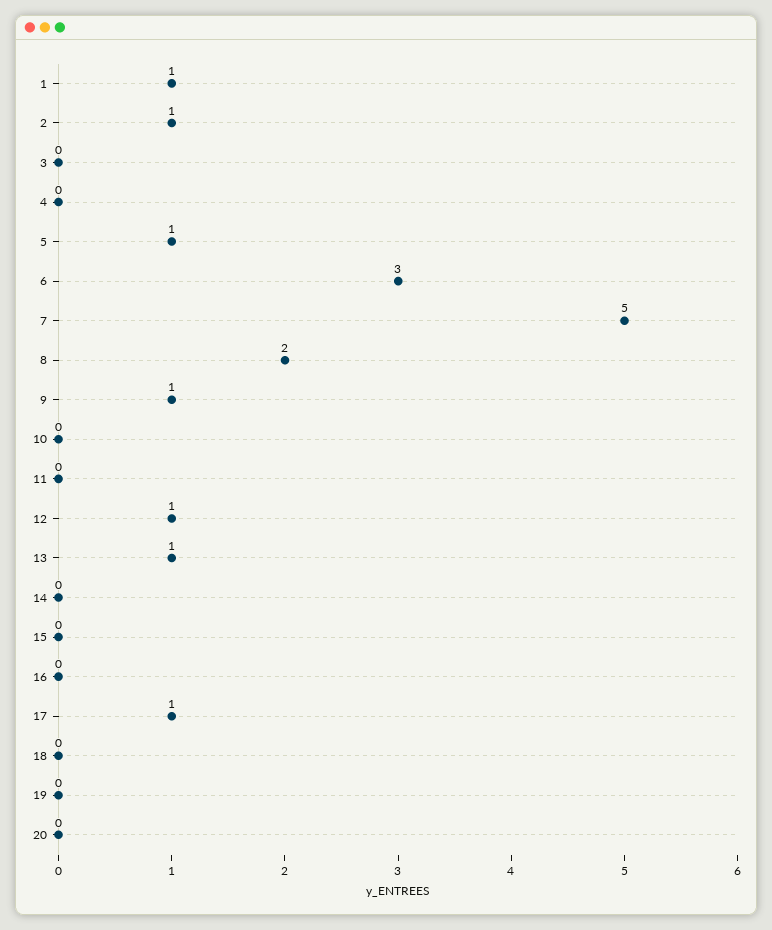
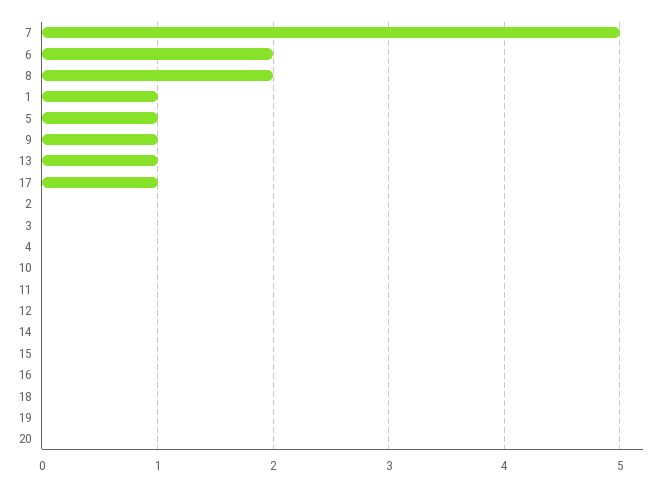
2: 1 -> 0
6: 3 -> 2
12: 1 -> 0

